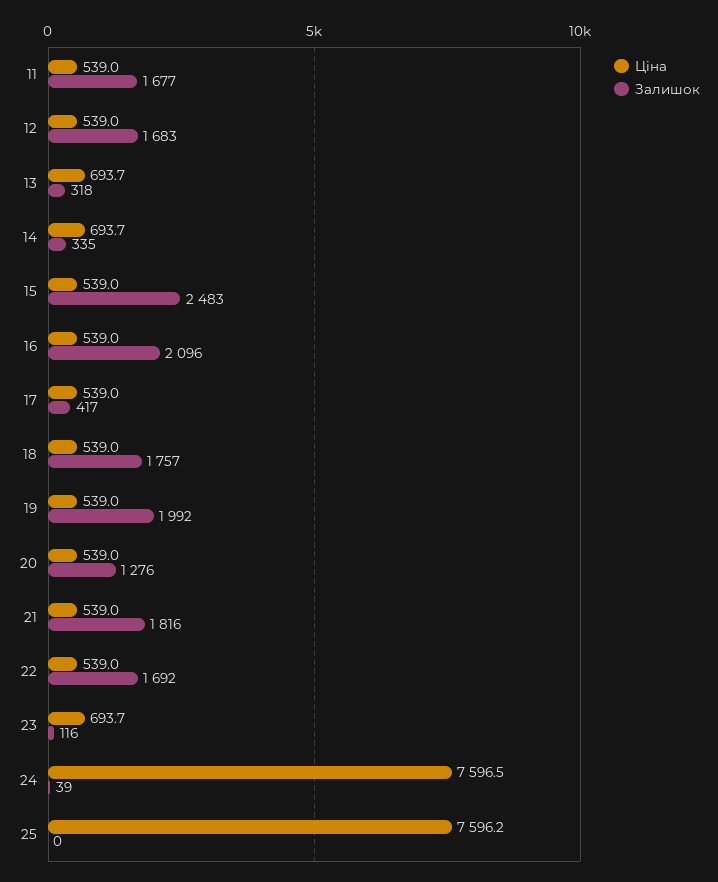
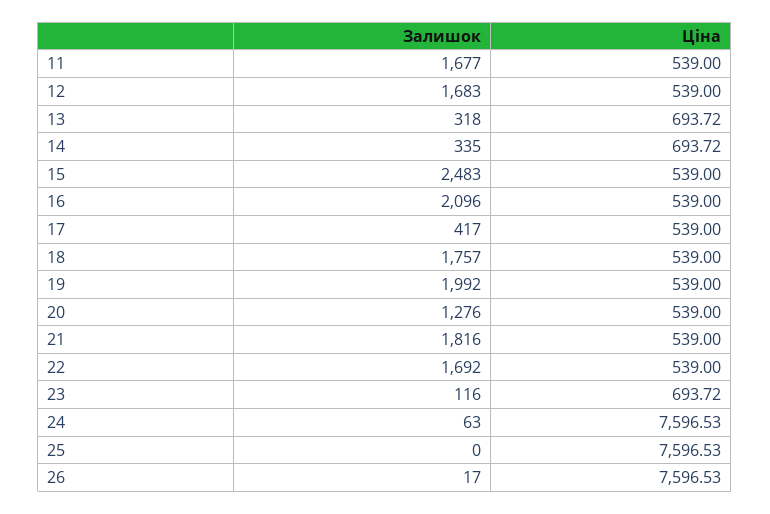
Залишок, 24: 39 -> 63
Ціна, 25: 7596.2 -> 7596.53
Залишок, 26: none -> 17
Ціна, 26: none -> 7596.53

